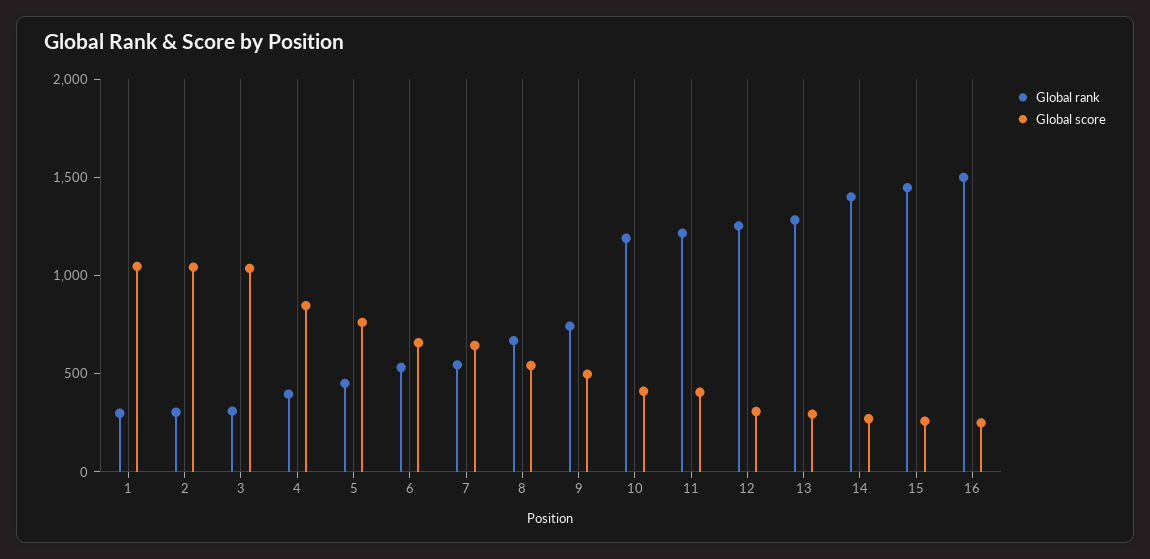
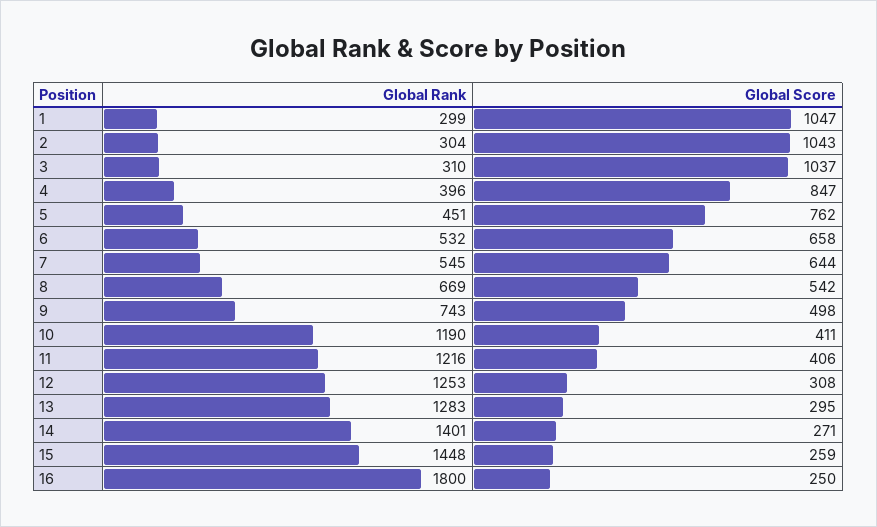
Global rank, 16: 1500 -> 1800

